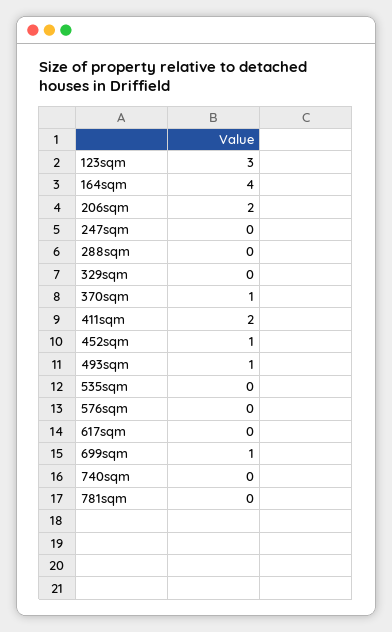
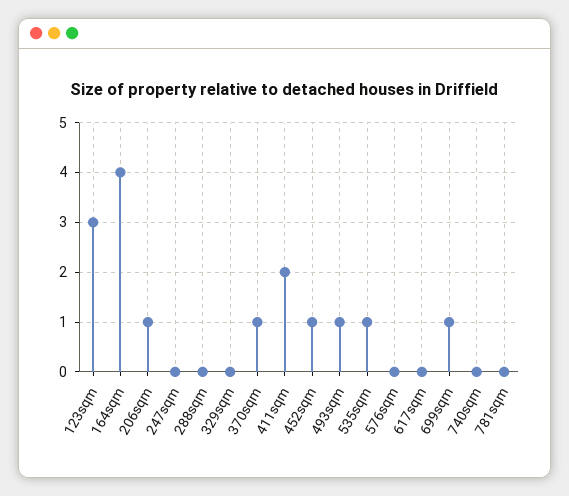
206sqm: 2 -> 1
535sqm: 0 -> 1

